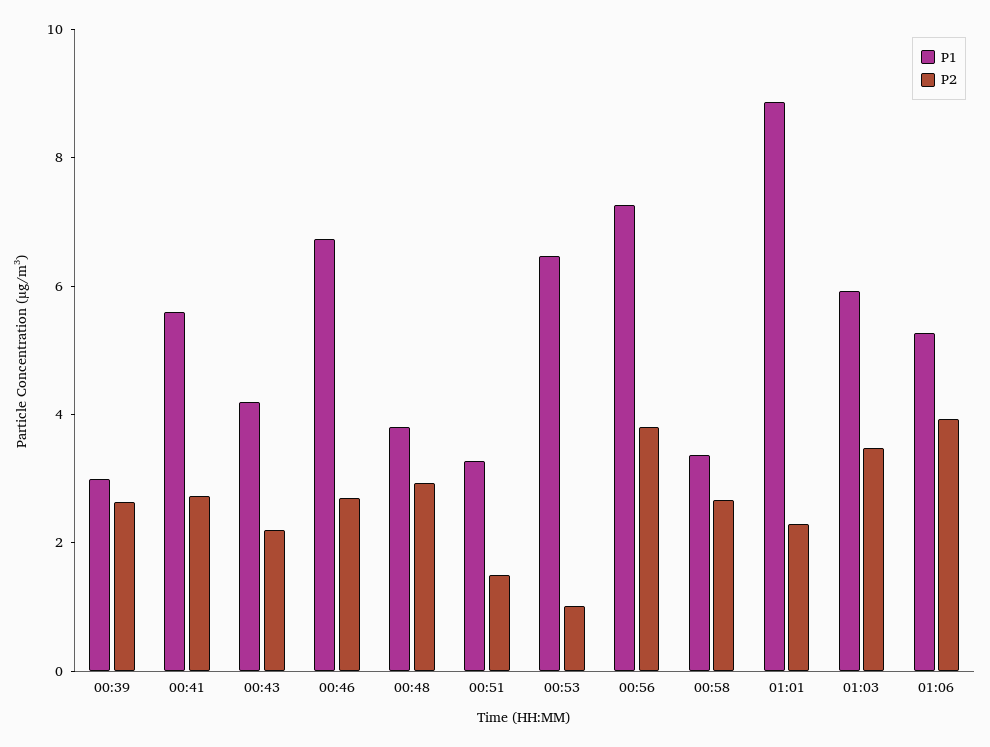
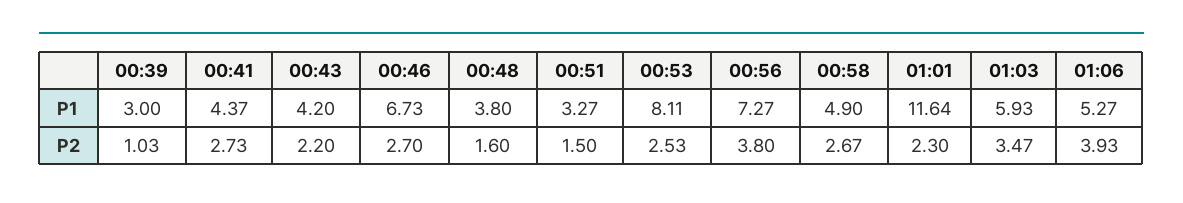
P2, 00:39: 2.5 -> 1.03
P1, 00:41: 5.5 -> 4.37
P2, 00:48: 3 -> 1.6
P1, 00:53: 6.5 -> 8.11
P2, 00:53: 1 -> 2.53
P1, 00:58: 3.5 -> 4.9
P1, 01:01: 9 -> 11.64

